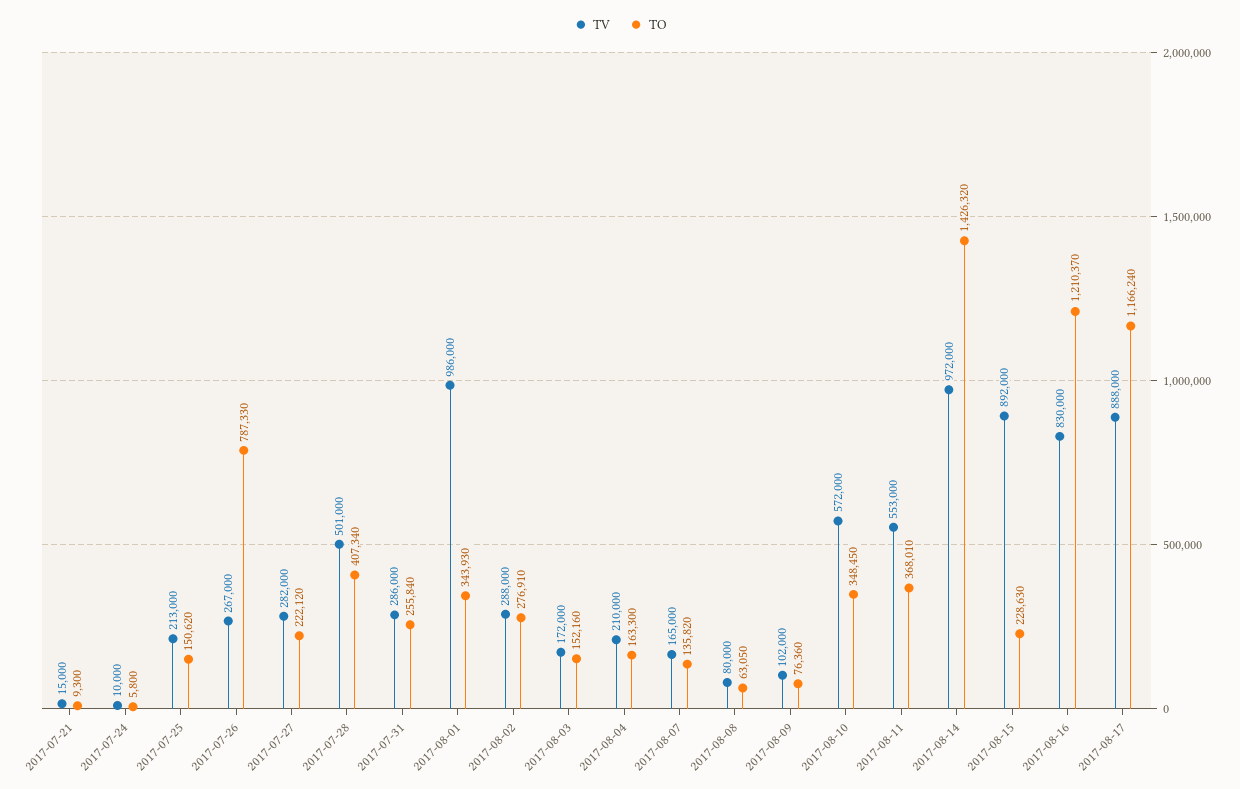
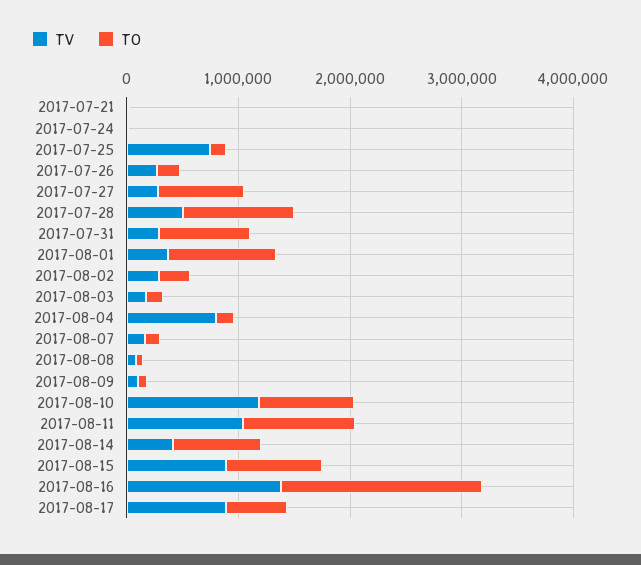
TV, 2017-07-25: 213000 -> 800000
TO, 2017-07-26: 787330 -> 200000
TO, 2017-07-27: 222120 -> 800000
TO, 2017-07-28: 407340 -> 1000000
TO, 2017-07-31: 255840 -> 800000
TV, 2017-08-01: 986000 -> 400000
TO, 2017-08-01: 343930 -> 1000000
TV, 2017-08-04: 210000 -> 800000
TV, 2017-08-10: 572000 -> 1200000
TO, 2017-08-10: 348450 -> 800000
TV, 2017-08-11: 553000 -> 1000000
TO, 2017-08-11: 368010 -> 1000000
TV, 2017-08-14: 972000 -> 400000
TO, 2017-08-14: 1426320 -> 800000
TO, 2017-08-15: 228630 -> 800000
TV, 2017-08-16: 830000 -> 1400000
TO, 2017-08-16: 1210370 -> 1800000
TO, 2017-08-17: 1166240 -> 600000

